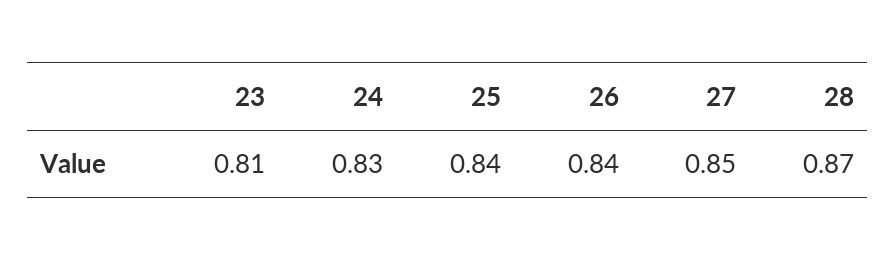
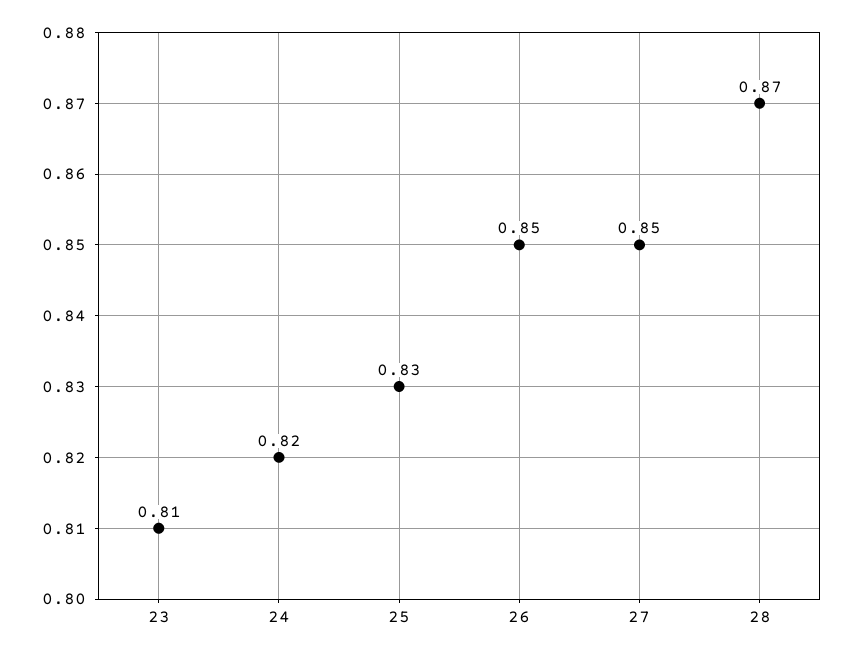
24: 0.83 -> 0.82
25: 0.84 -> 0.83
26: 0.84 -> 0.85

